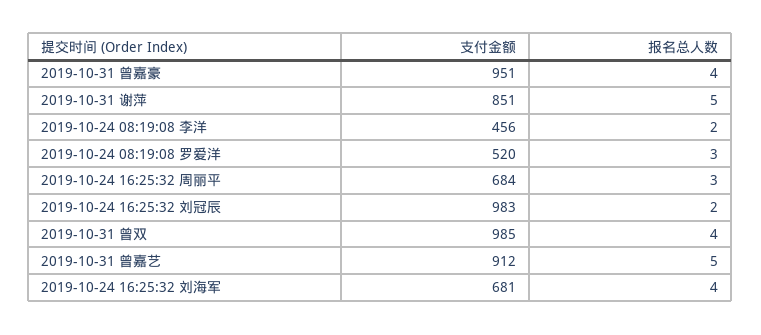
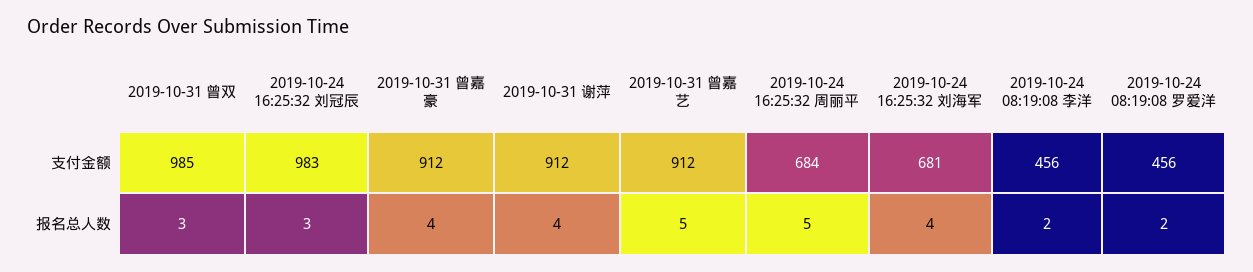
支付金额, 2019-10-31 曾嘉豪: 951 -> 912
支付金额, 2019-10-31 谢萍: 851 -> 912
报名总人数, 2019-10-31 谢萍: 5 -> 4
支付金额, 2019-10-24 08:19:08 罗爱洋: 520 -> 456
报名总人数, 2019-10-24 08:19:08 罗爱洋: 3 -> 2
报名总人数, 2019-10-24 16:25:32 周丽平: 3 -> 5
报名总人数, 2019-10-24 16:25:32 刘冠辰: 2 -> 3
报名总人数, 2019-10-31 曾双: 4 -> 3

